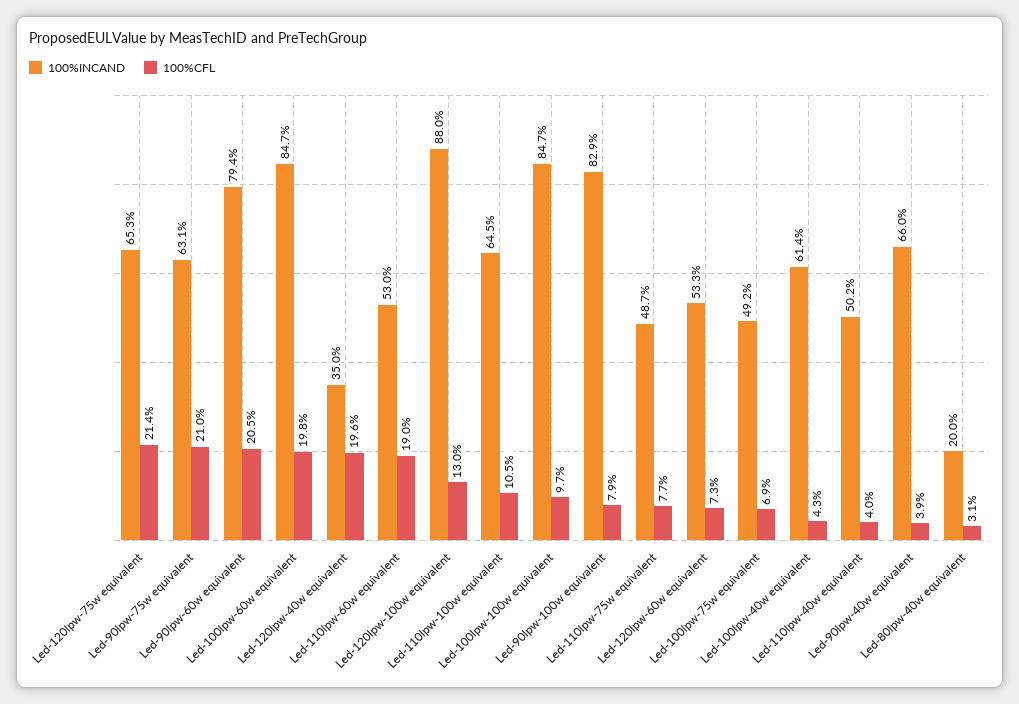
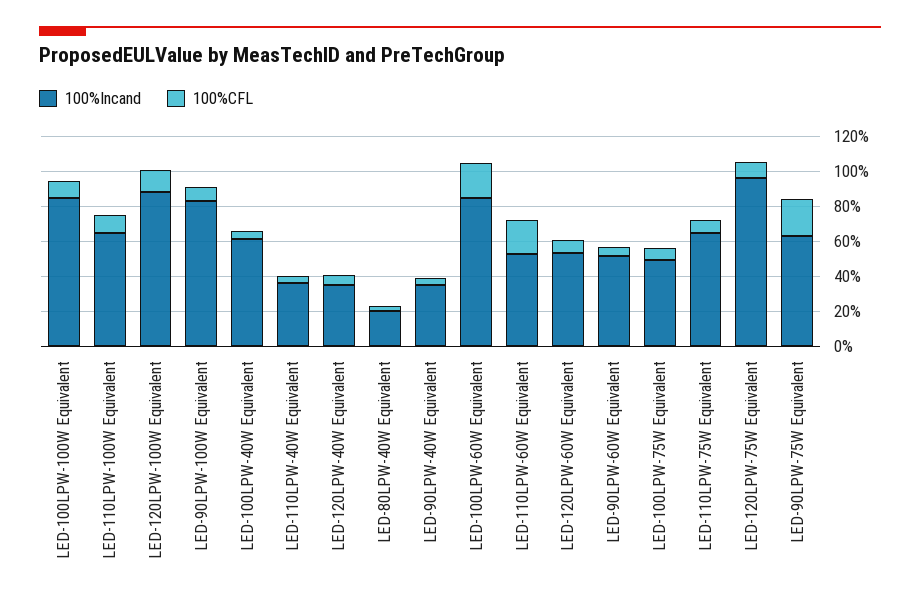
100%INCAND, Led-120lpw-75w equivalent: 65.3 -> 95
100%CFL, Led-120lpw-75w equivalent: 21.4 -> 10
100%INCAND, Led-90lpw-60w equivalent: 79.4 -> 50
100%CFL, Led-90lpw-60w equivalent: 20.5 -> 5
100%CFL, Led-120lpw-40w equivalent: 19.6 -> 5
100%INCAND, Led-110lpw-75w equivalent: 48.7 -> 65
100%INCAND, Led-110lpw-40w equivalent: 50.2 -> 35
100%INCAND, Led-90lpw-40w equivalent: 66 -> 35

